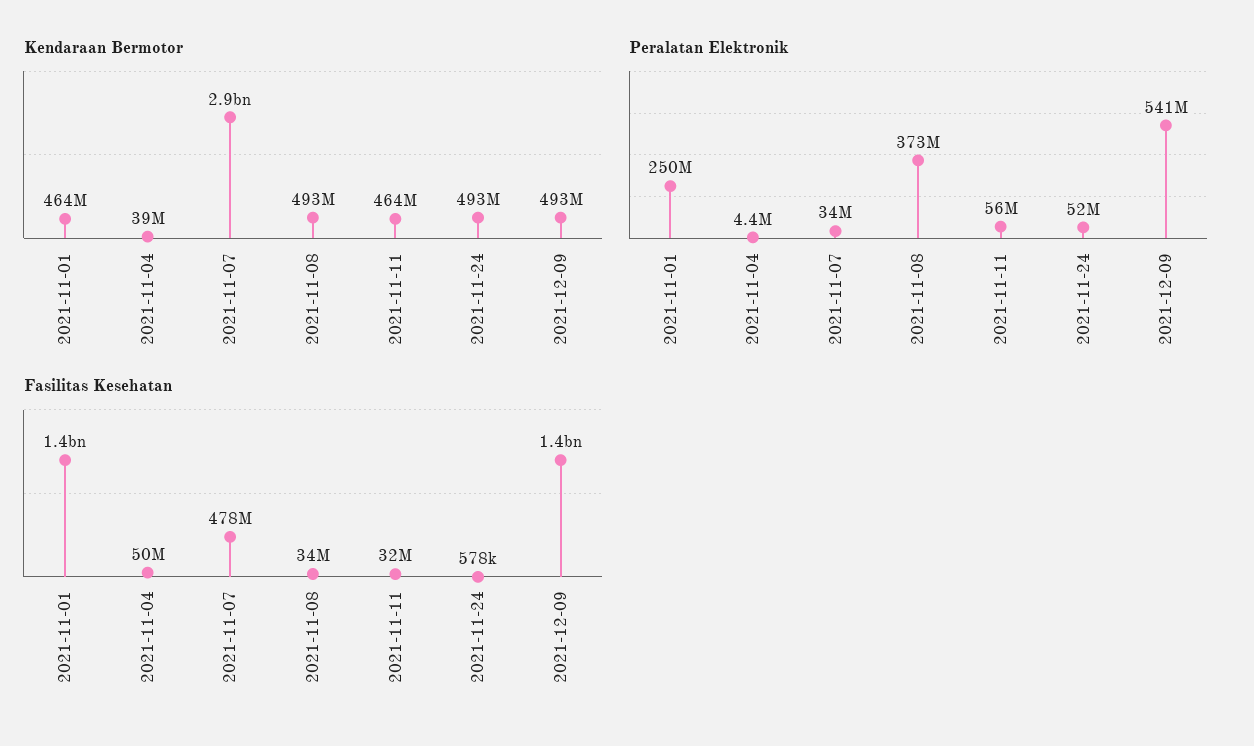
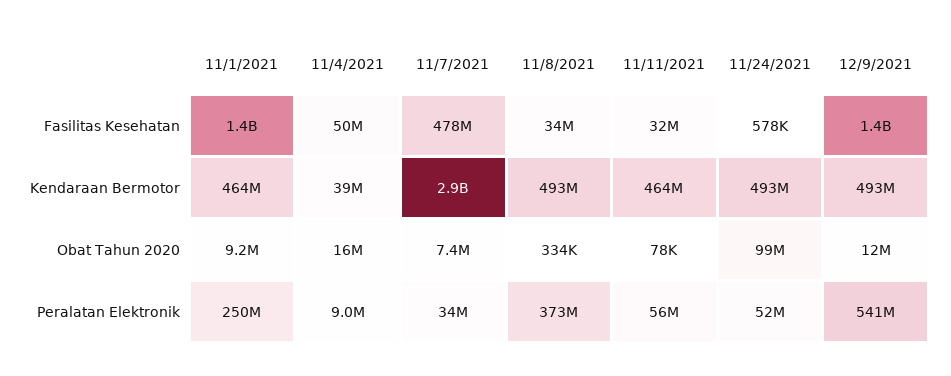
Peralatan Elektronik, 2021-11-04: 4400000 -> 9000000
Obat Tahun 2020, 2021-11-01: none -> 9200000
Obat Tahun 2020, 2021-11-04: none -> 16000000
Obat Tahun 2020, 2021-11-07: none -> 7400000
Obat Tahun 2020, 2021-11-08: none -> 334000
Obat Tahun 2020, 2021-11-11: none -> 78000
Obat Tahun 2020, 2021-11-24: none -> 99000000
Obat Tahun 2020, 2021-12-09: none -> 12000000

